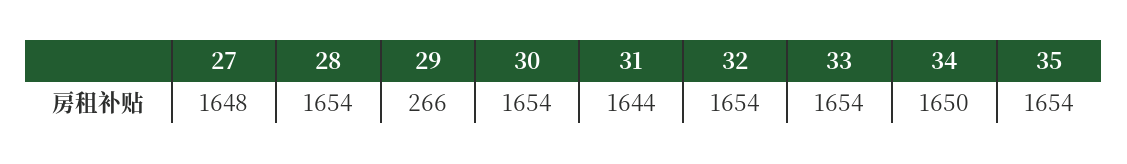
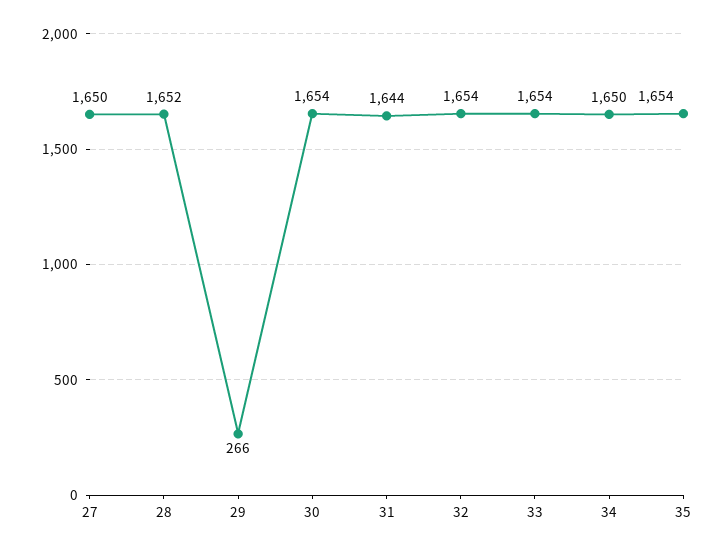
27: 1648 -> 1650
28: 1654 -> 1652

